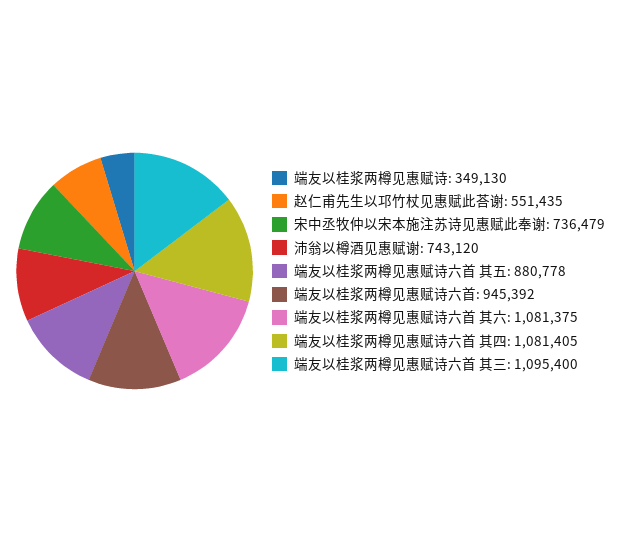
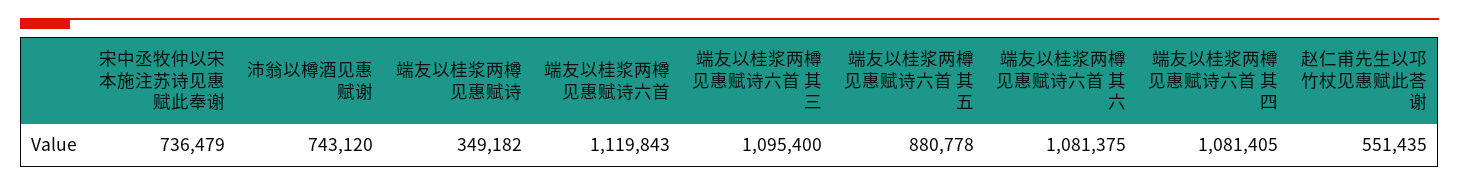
端友以桂浆两樽见惠赋诗: 349130 -> 349182
端友以桂浆两樽见惠赋诗六首: 945392 -> 1119843

